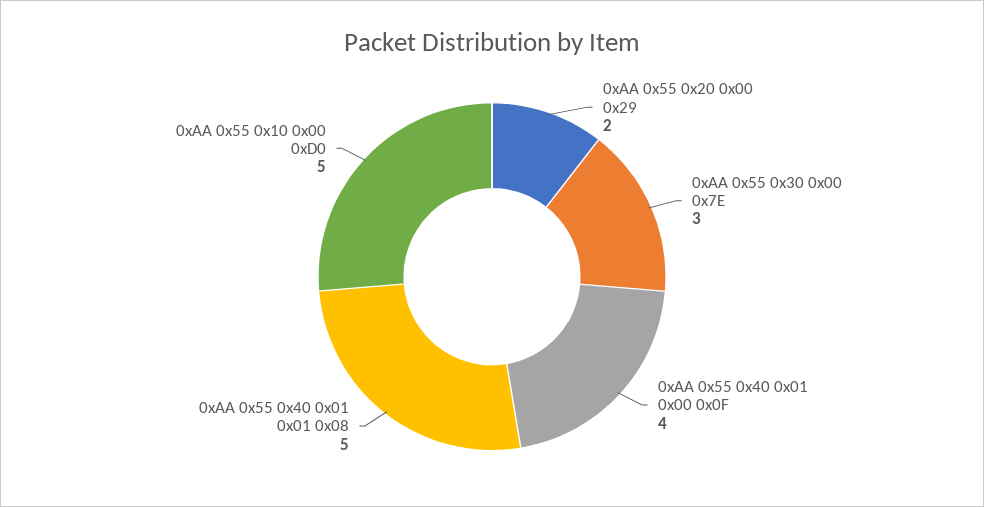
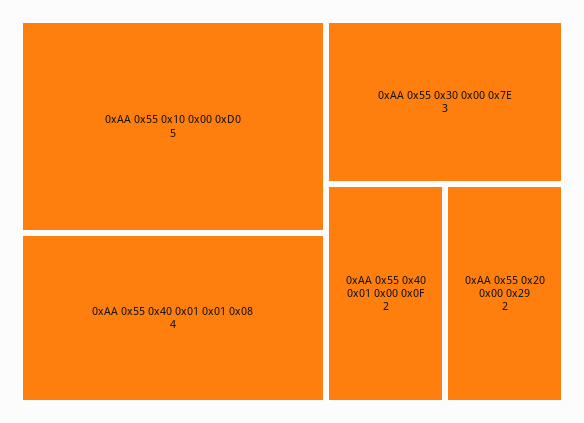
0xAA 0x55 0x40 0x01 0x00 0x0F: 4 -> 2
0xAA 0x55 0x40 0x01 0x01 0x08: 5 -> 4

